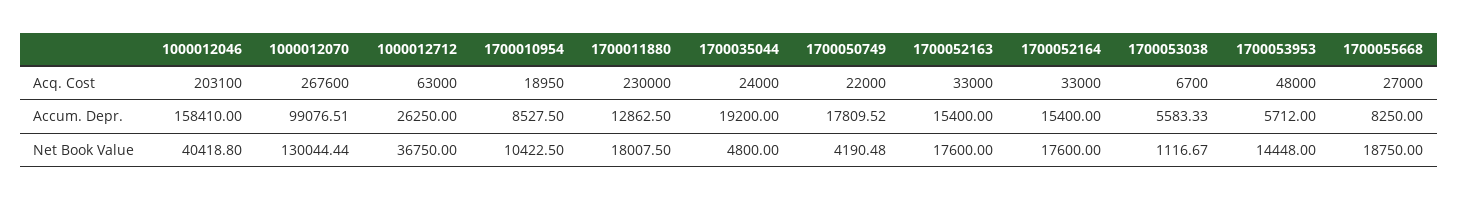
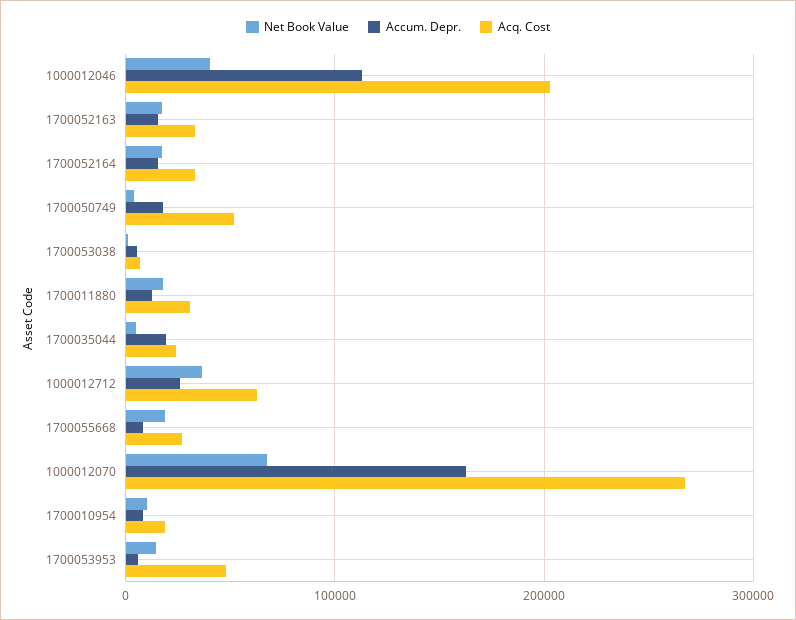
Acq. Cost, 1700011880: 230000 -> 30000
Acq. Cost, 1700050749: 22000 -> 50000
Accum. Depr., 1000012046: 158410 -> 110000
Accum. Depr., 1000012070: 99076.51 -> 160000
Net Book Value, 1000012070: 130044.44 -> 70000

